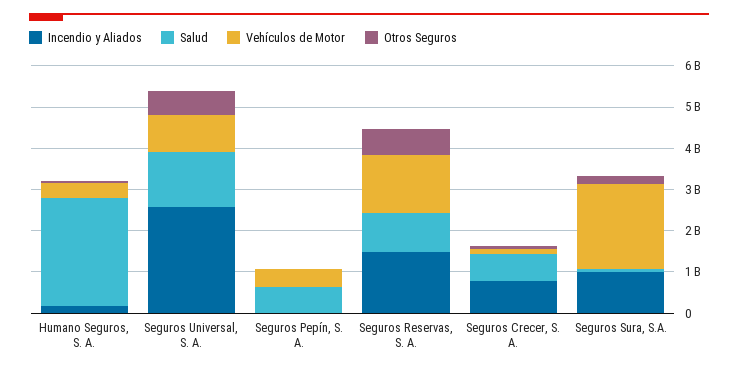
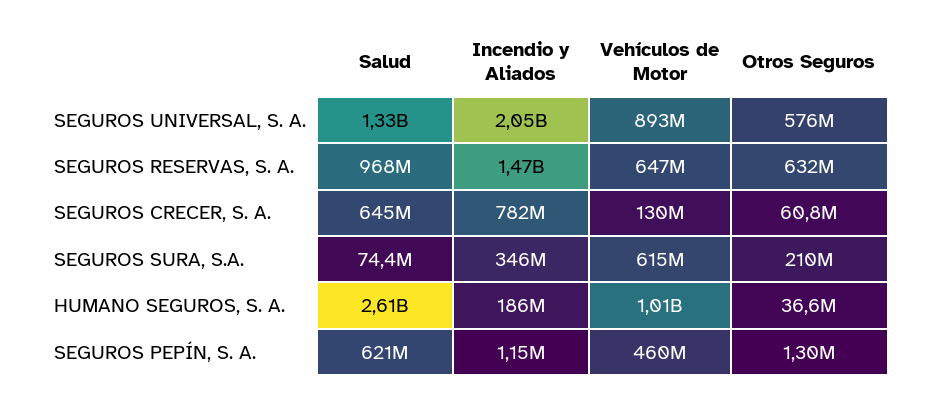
Vehículos de Motor, Humano Seguros, S. A.: 400000000 -> 1010000000
Incendio y Aliados, Seguros Universal, S. A.: 2600000000 -> 2050000000
Vehículos de Motor, Seguros Reservas, S. A.: 1400000000 -> 647000000
Incendio y Aliados, Seguros Sura, S.A.: 1000000000 -> 346000000
Vehículos de Motor, Seguros Sura, S.A.: 2000000000 -> 615000000

